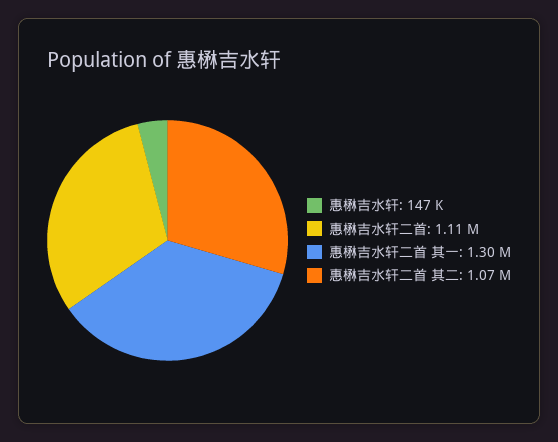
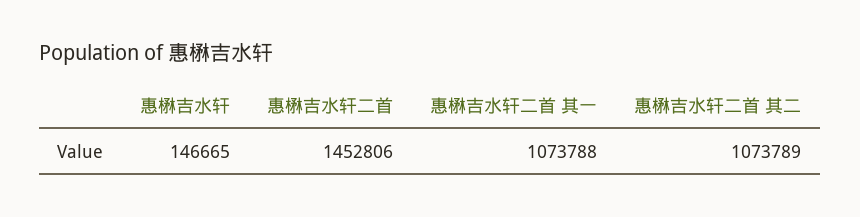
惠楙吉水轩二首: 1110000 -> 1452806
惠楙吉水轩二首 其一: 1300000 -> 1073788

